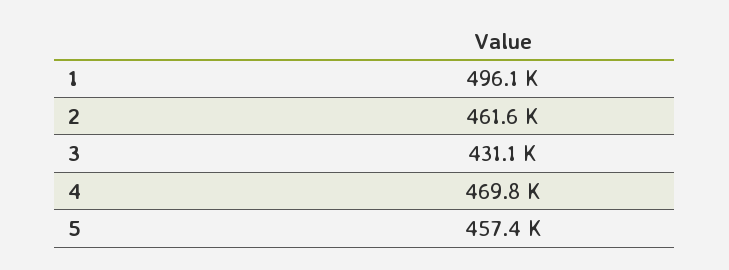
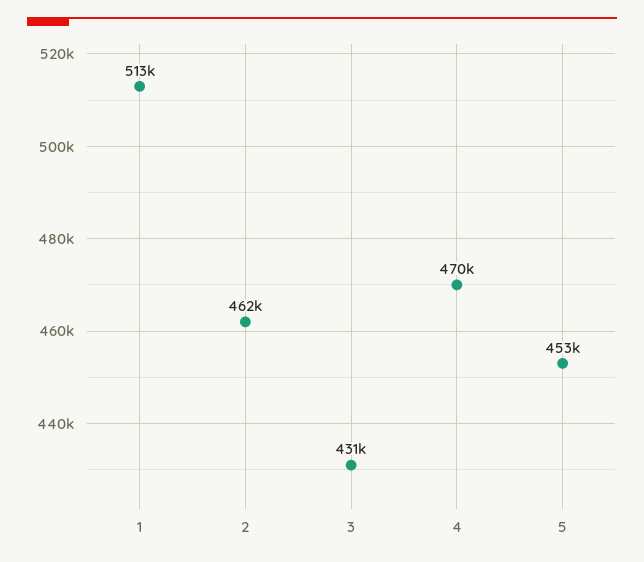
1: 496100 -> 513000
5: 457400 -> 453000

